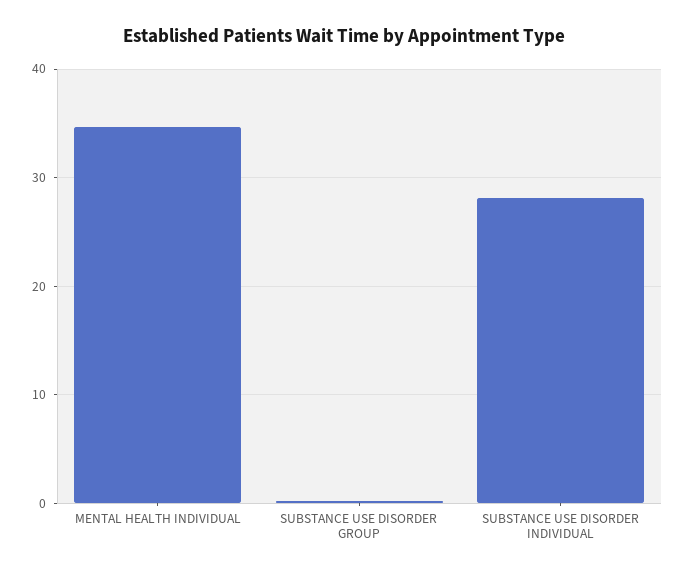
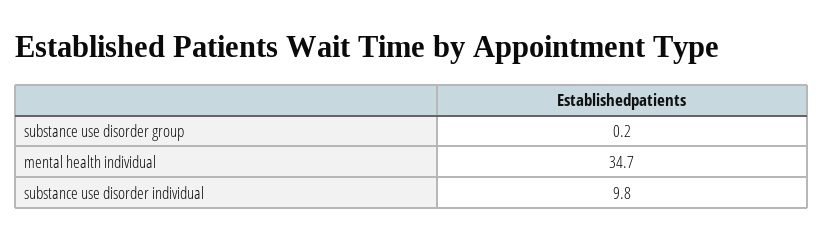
SUBSTANCE USE DISORDER INDIVIDUAL: 28 -> 9.8

